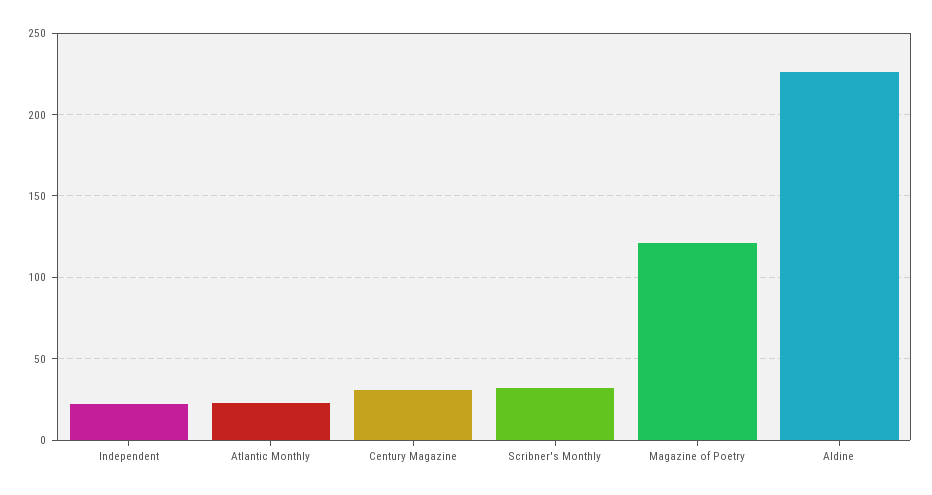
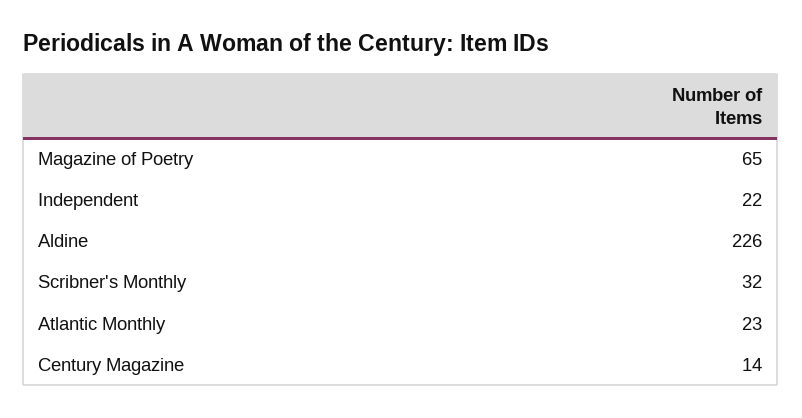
Century Magazine: 30 -> 14
Magazine of Poetry: 120 -> 65

